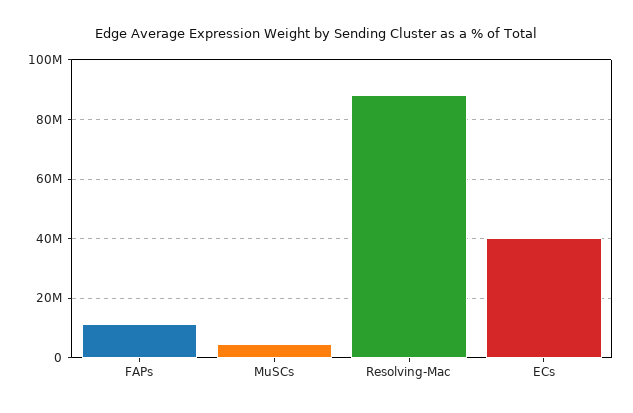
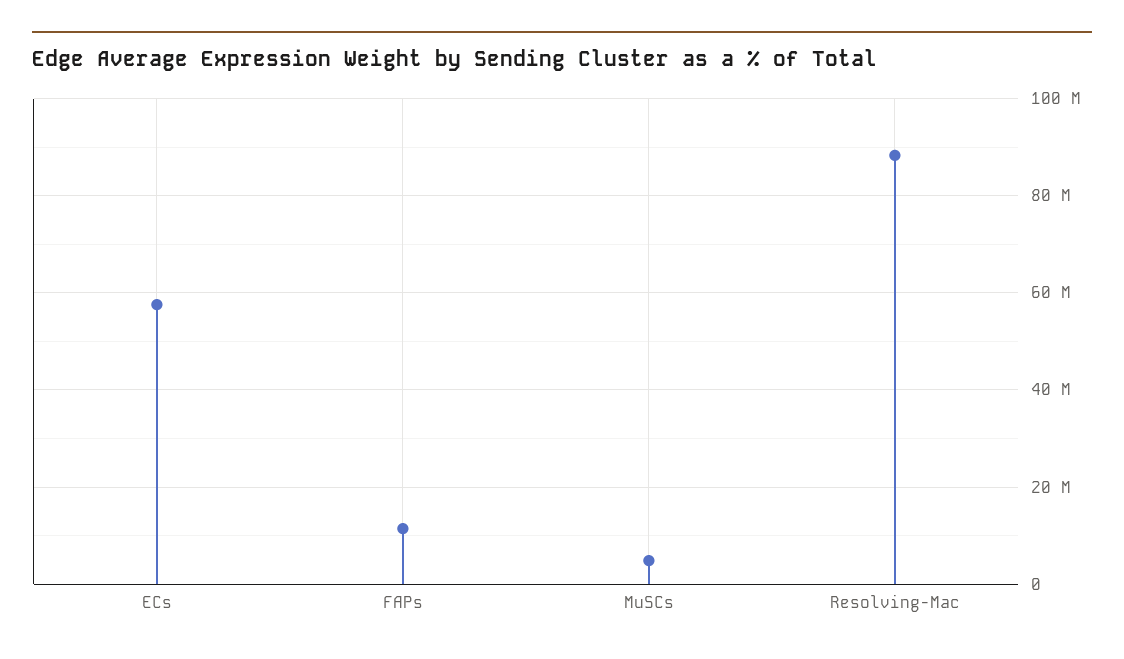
ECs: 40000000 -> 58000000

